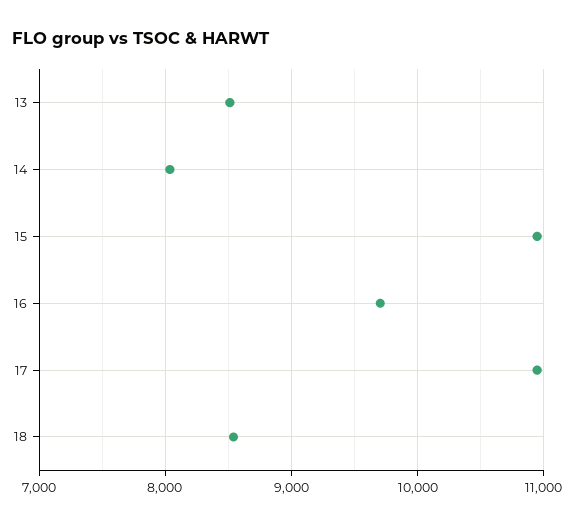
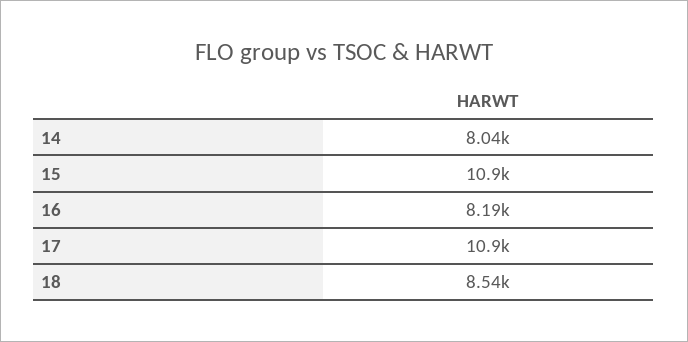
13: 8500 -> none
16: 9700 -> 8190

